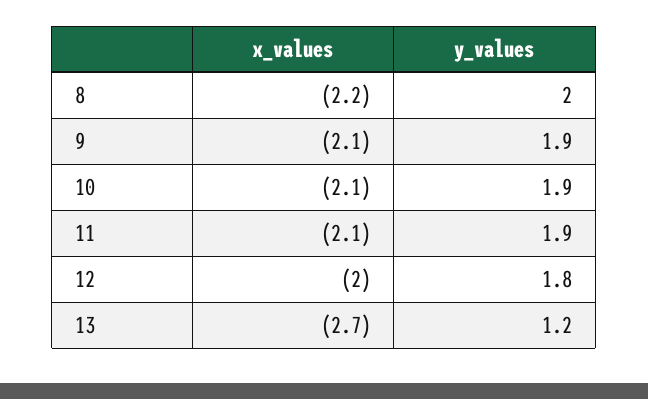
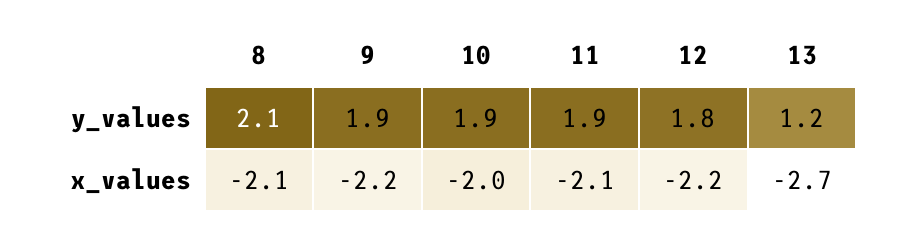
x_values, 8: -2.2 -> -2.1
y_values, 8: 2 -> 2.1
x_values, 9: -2.1 -> -2.2
x_values, 10: -2.1 -> -2
x_values, 12: -2 -> -2.2

